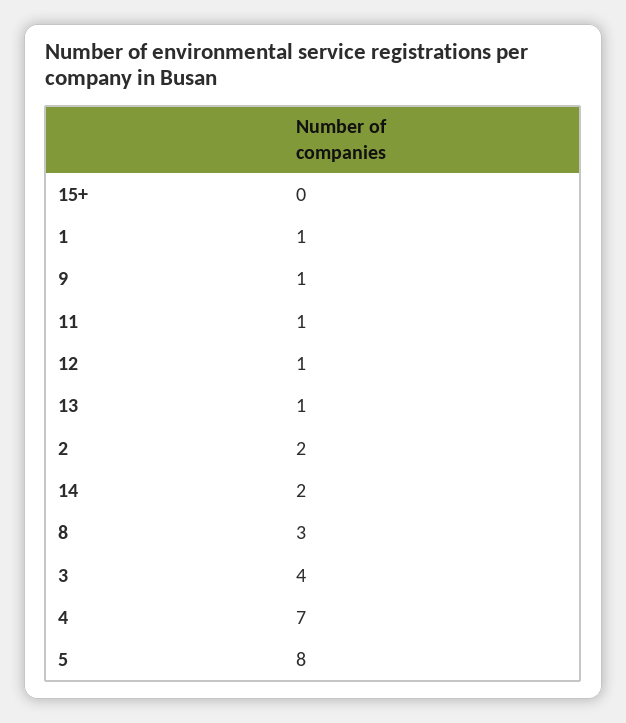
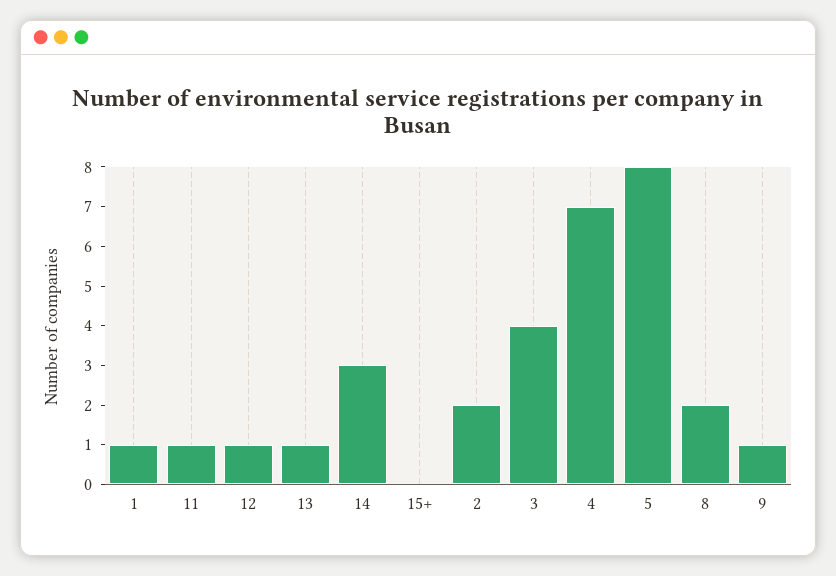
14: 2 -> 3
8: 3 -> 2

